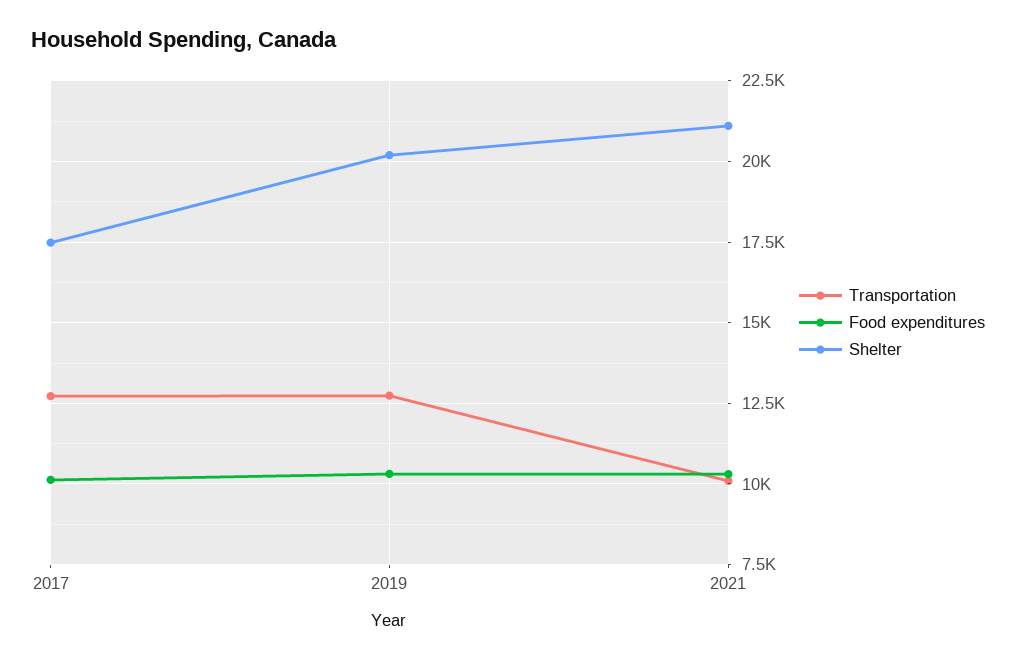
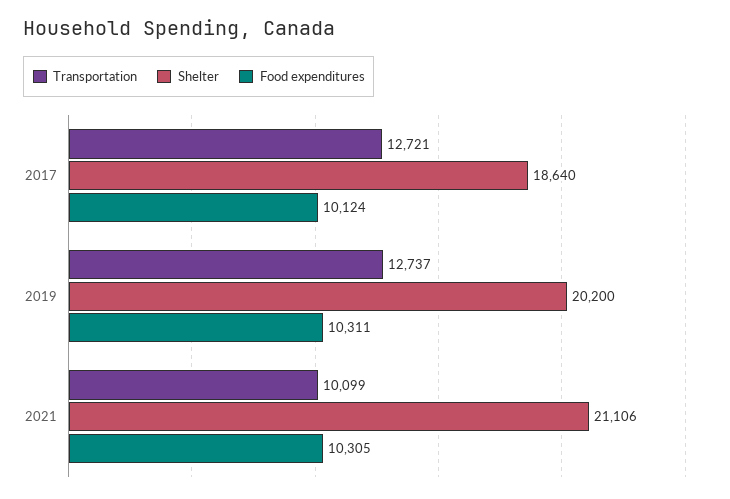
Shelter, 2017: 17500 -> 18640

